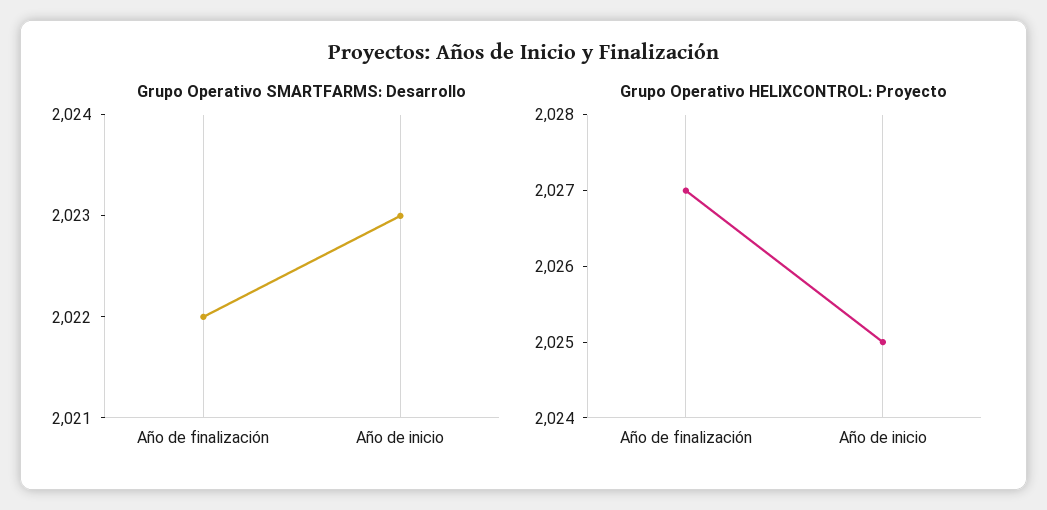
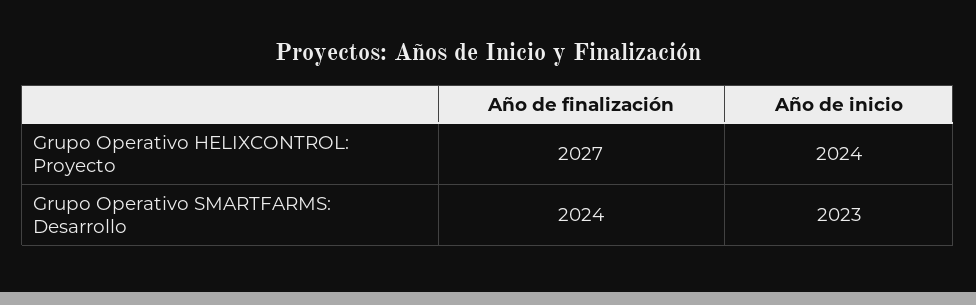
Grupo Operativo SMARTFARMS: Desarrollo, Año de finalización: 2022 -> 2024
Grupo Operativo HELIXCONTROL: Proyecto, Año de inicio: 2025 -> 2024

